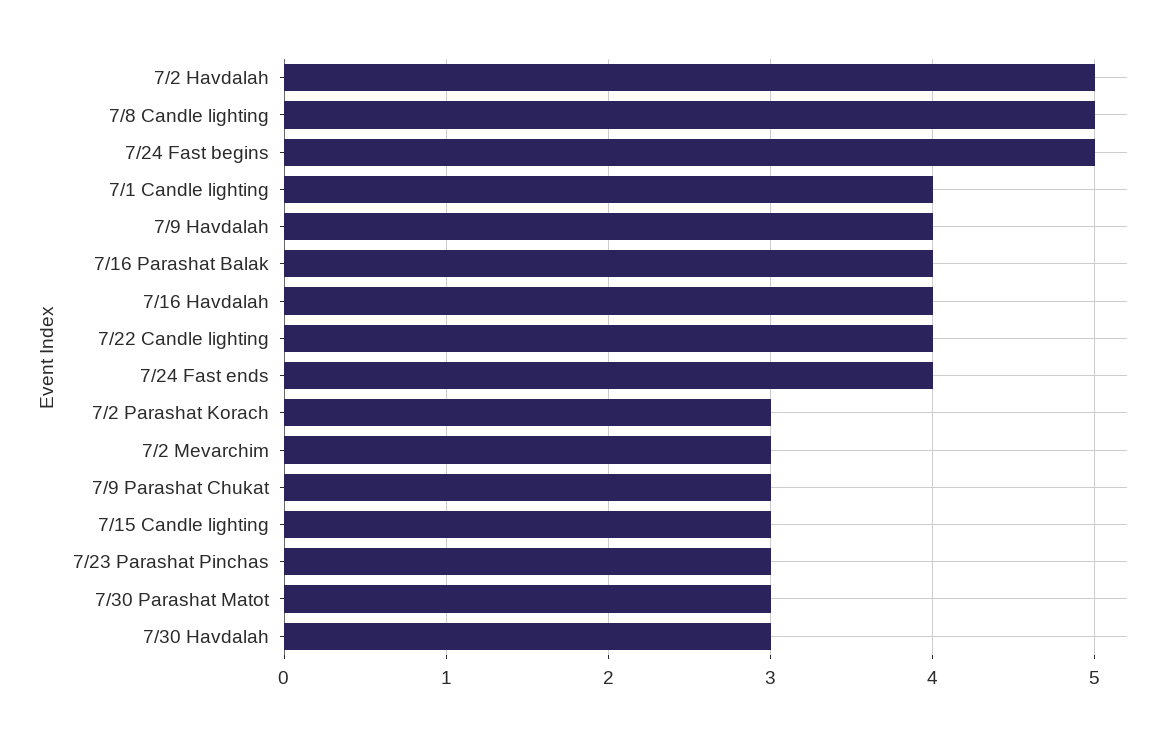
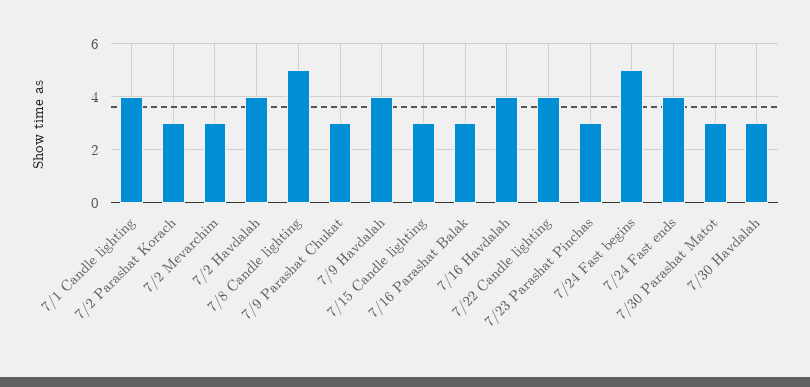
7/2 Havdalah: 5 -> 4
7/16 Parashat Balak: 4 -> 3

